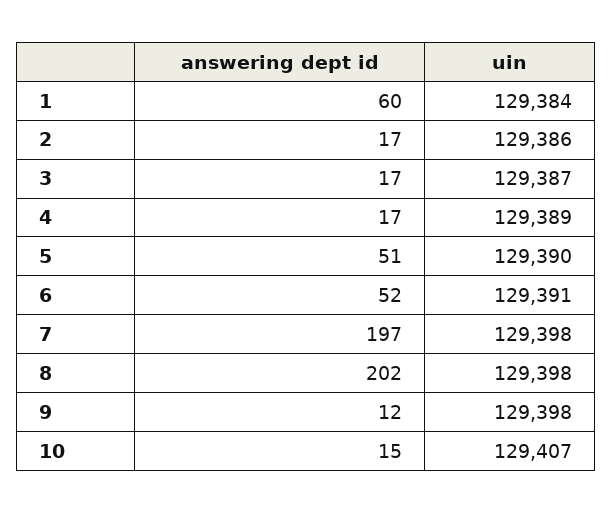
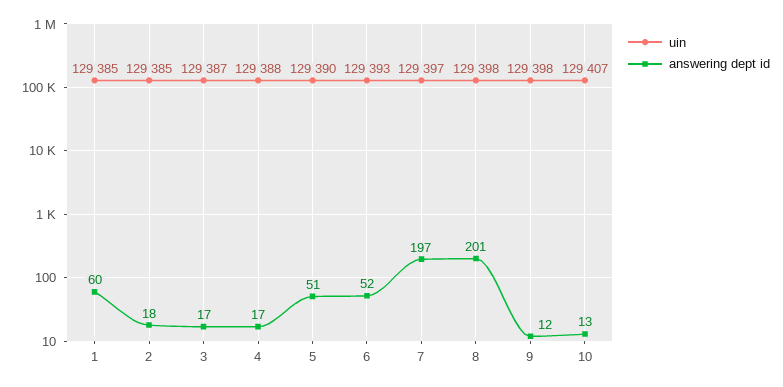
uin, 1: 129384 -> 129385
answering dept id, 2: 17 -> 18
uin, 2: 129386 -> 129385
uin, 4: 129389 -> 129388
uin, 6: 129391 -> 129393
uin, 7: 129398 -> 129397
answering dept id, 8: 202 -> 201
answering dept id, 10: 15 -> 13

